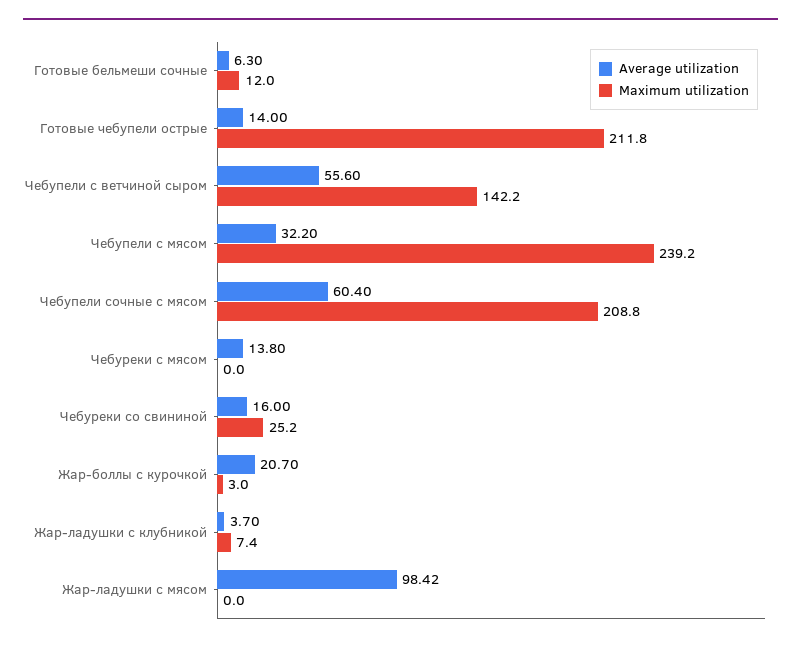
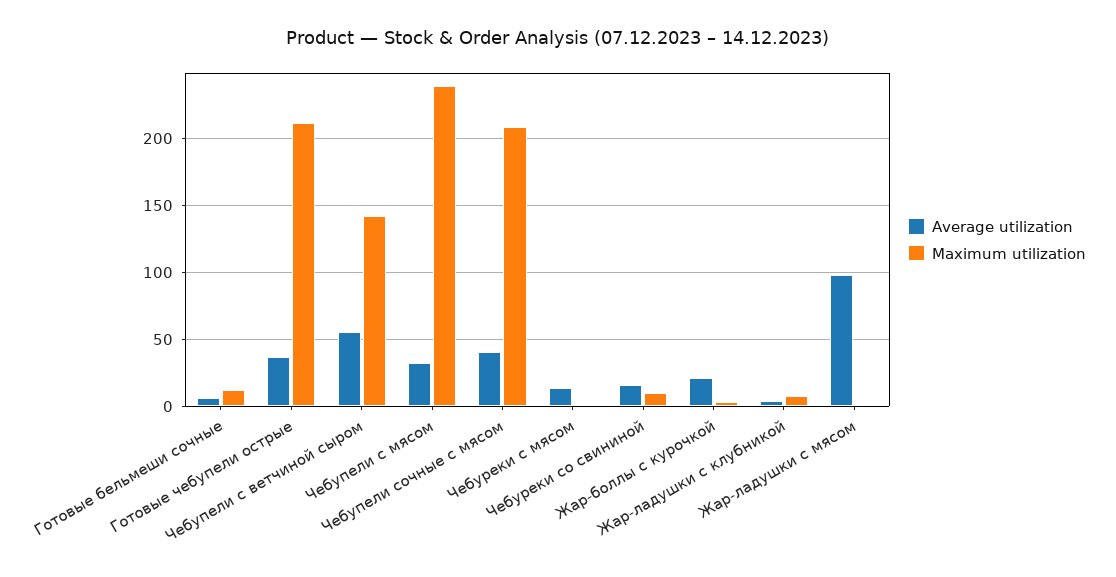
Average utilization, Готовые чебупели острые: 14 -> 35
Average utilization, Чебупели сочные с мясом: 60.4 -> 40
Maximum utilization, Чебуреки со свининой: 25.2 -> 10

